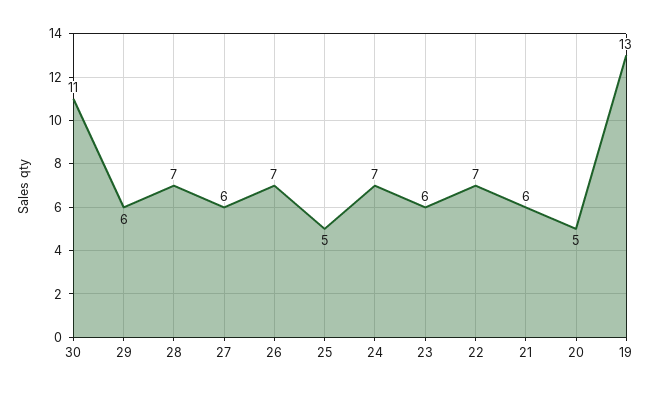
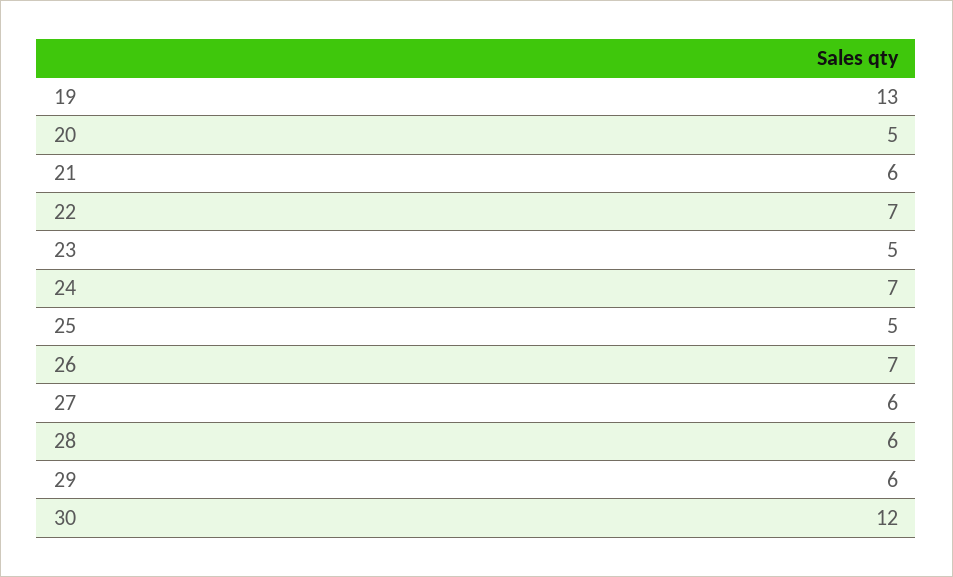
30: 11 -> 12
28: 7 -> 6
23: 6 -> 5

